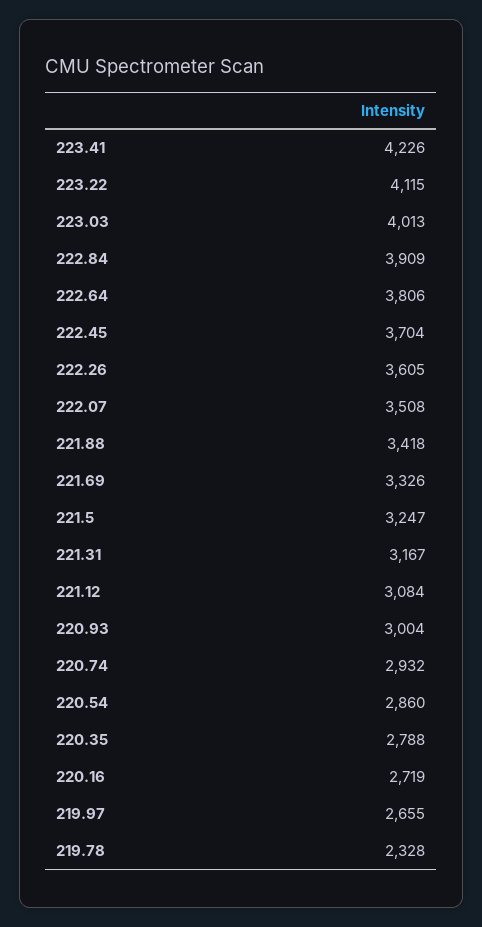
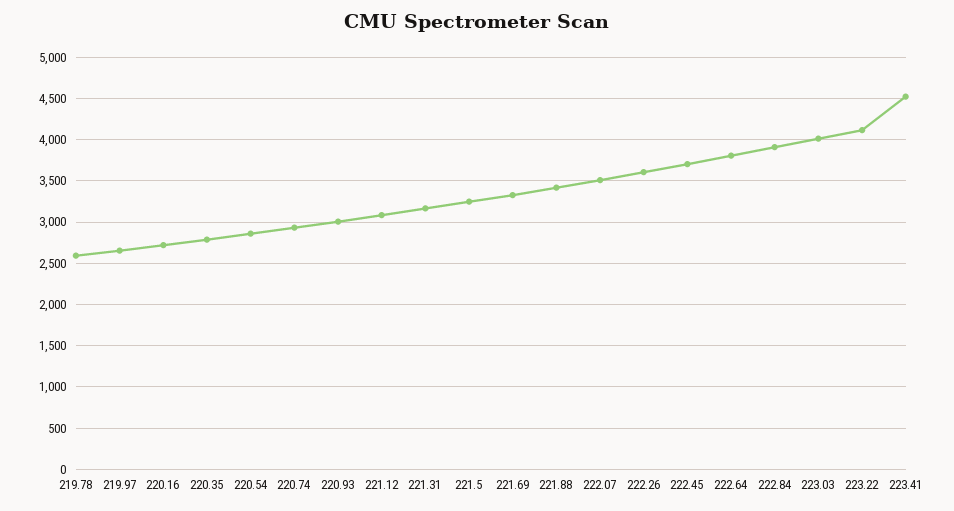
223.41: 4226 -> 4500
219.78: 2328 -> 2600

